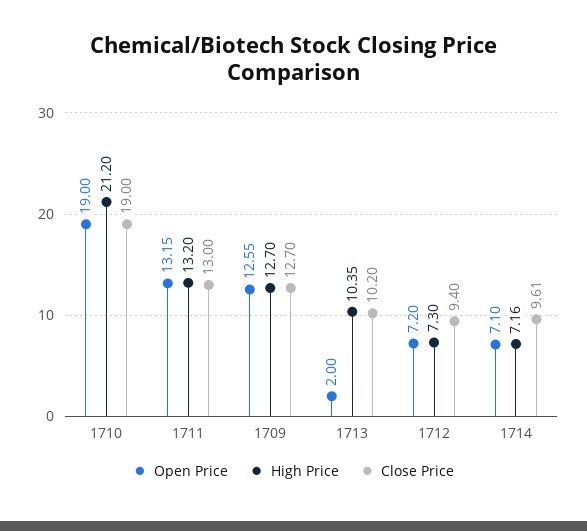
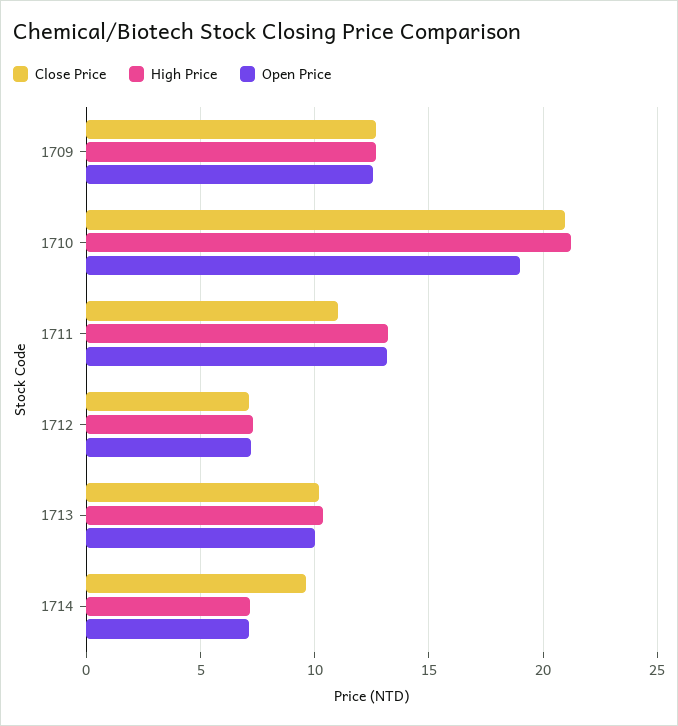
Close Price, 1710: 19 -> 21
Close Price, 1711: 13 -> 11
Open Price, 1713: 2 -> 10
Close Price, 1712: 9.4 -> 7

